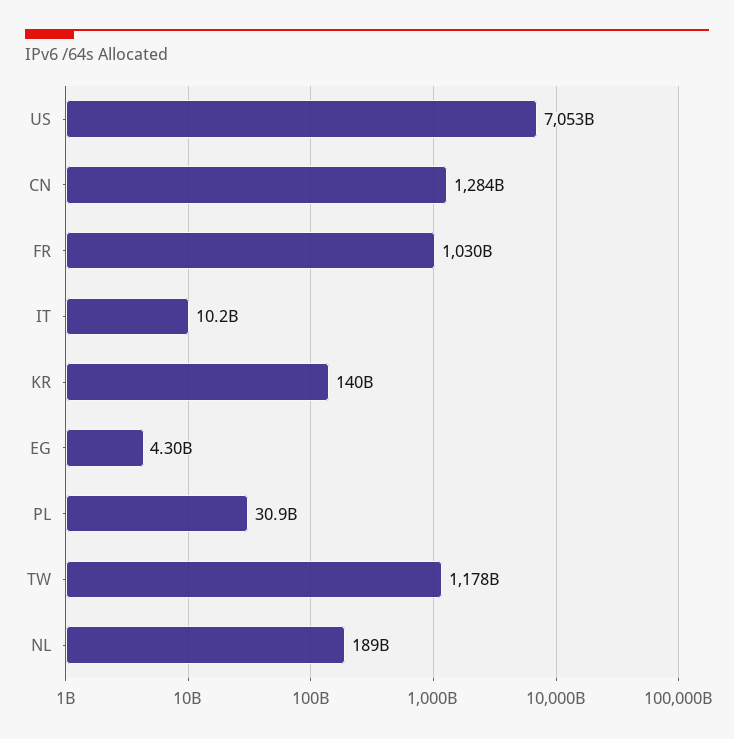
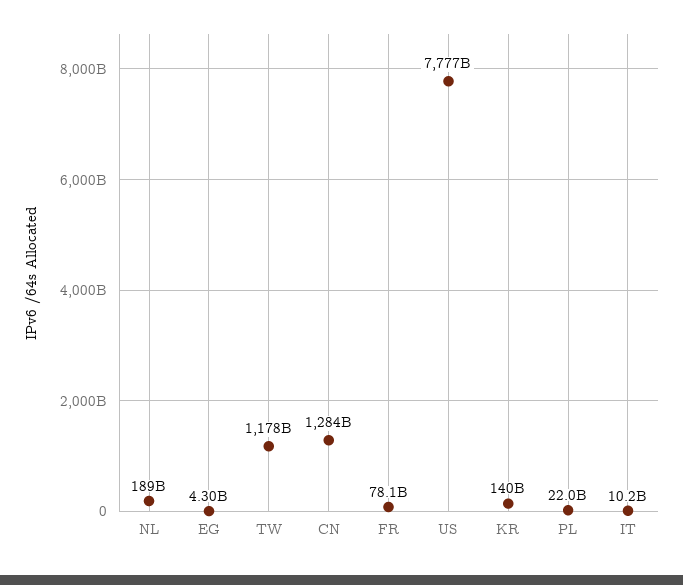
US: 7053000000000 -> 7777000000000
FR: 1030000000000 -> 78100000000
PL: 30900000000 -> 22000000000

